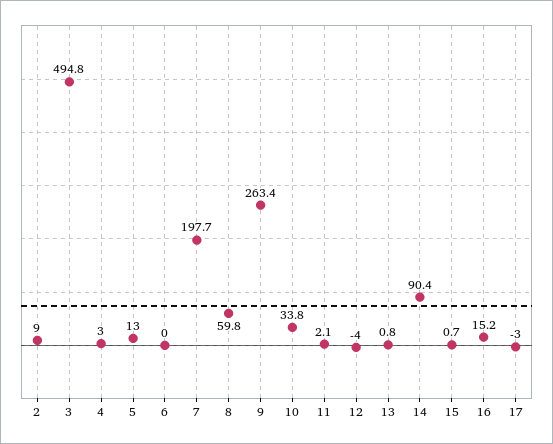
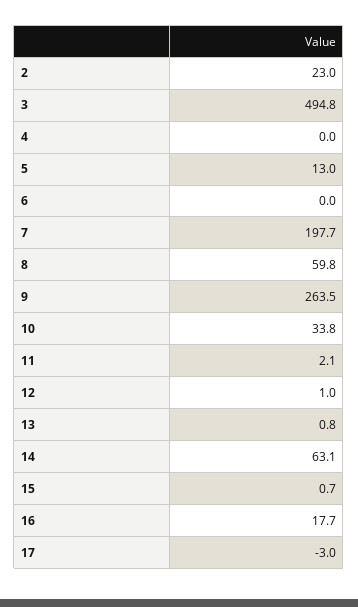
2: 9 -> 23
4: 3 -> 0
9: 263.4 -> 263.5
12: -4 -> 1
14: 90.4 -> 63.1
16: 15.2 -> 17.7

